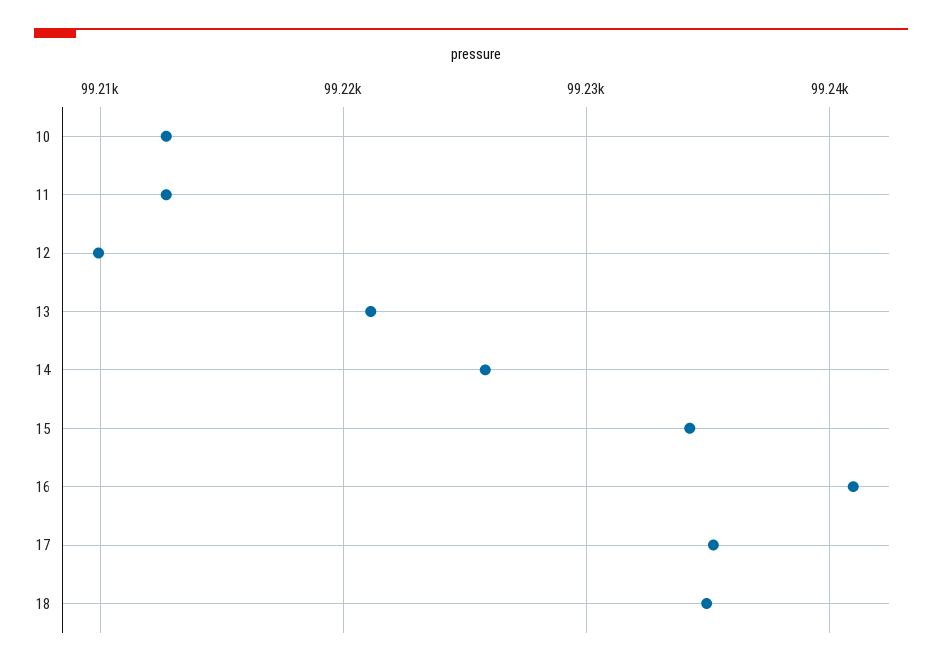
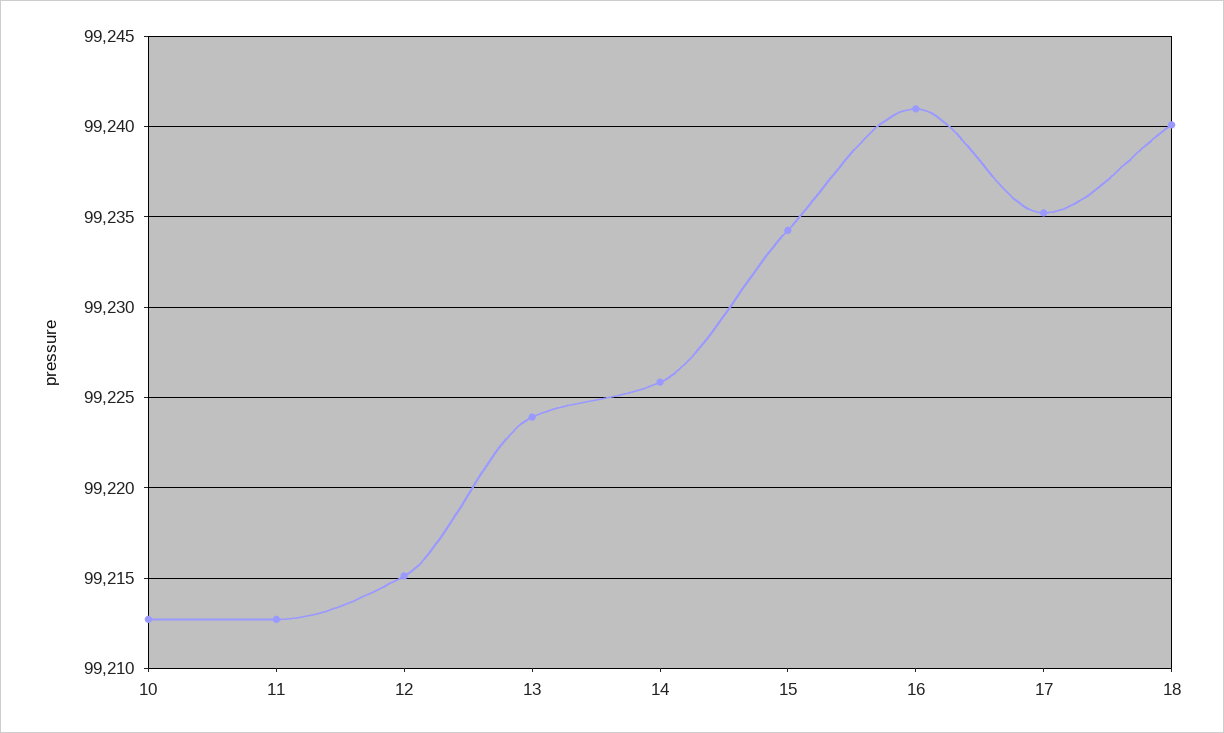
12: 99210 -> 99215
13: 99221 -> 99224
18: 99235 -> 99240

